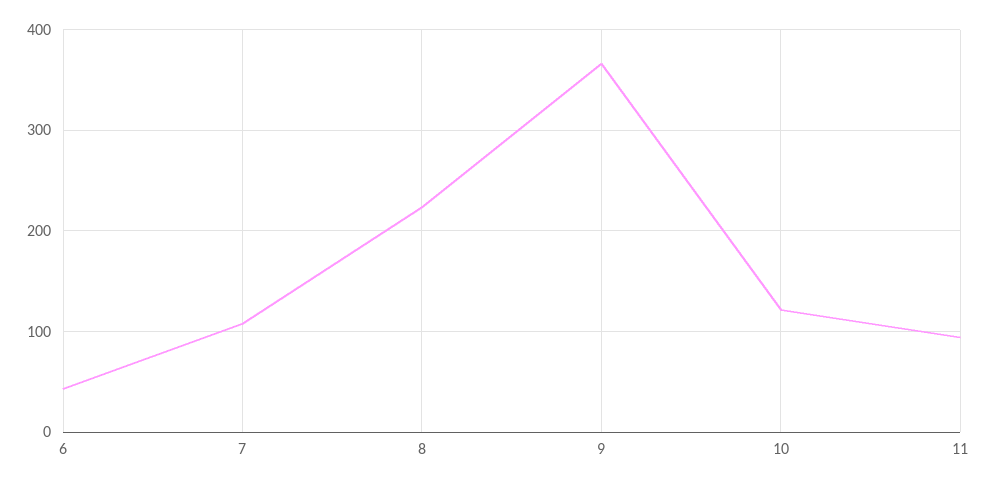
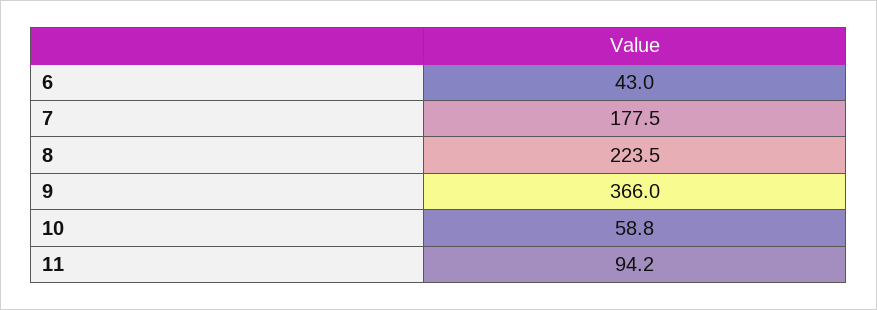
7: 110 -> 177.5
10: 120 -> 58.8

